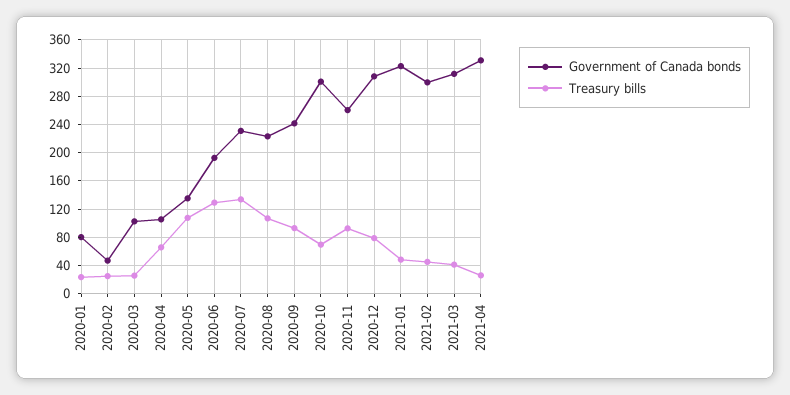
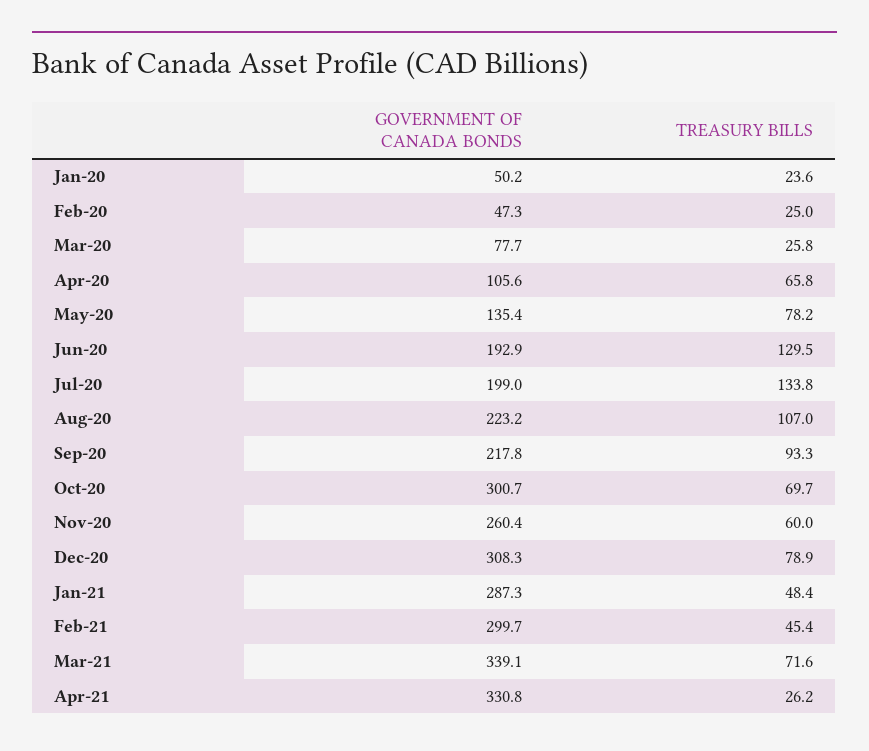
Government of Canada bonds, 2020-01: 80 -> 50.2
Government of Canada bonds, 2020-03: 100 -> 77.7
Treasury bills, 2020-05: 110 -> 78.2
Government of Canada bonds, 2020-07: 230 -> 199
Government of Canada bonds, 2020-09: 240 -> 217.8
Treasury bills, 2020-11: 90 -> 60
Government of Canada bonds, 2021-01: 320 -> 287.3
Government of Canada bonds, 2021-03: 310 -> 339.1
Treasury bills, 2021-03: 40 -> 71.6

